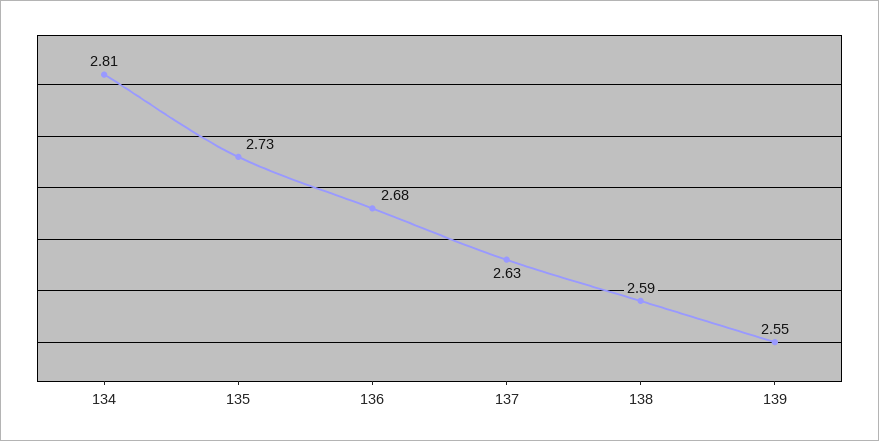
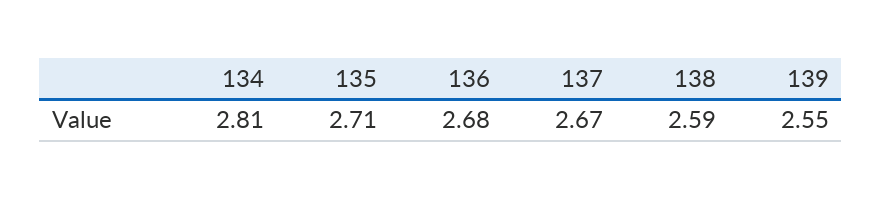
135: 2.73 -> 2.71
137: 2.63 -> 2.67

